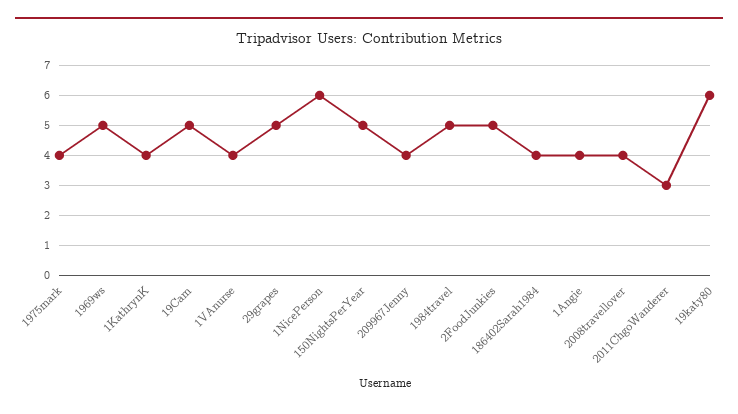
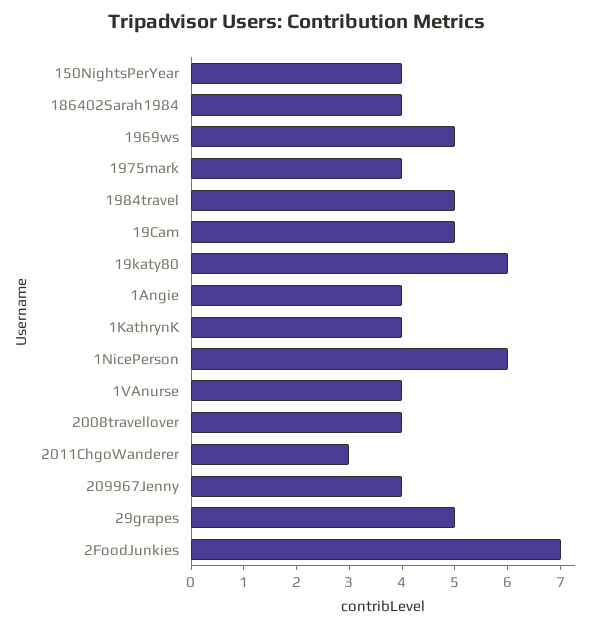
150NightsPerYear: 5 -> 4
2FoodJunkies: 5 -> 7

